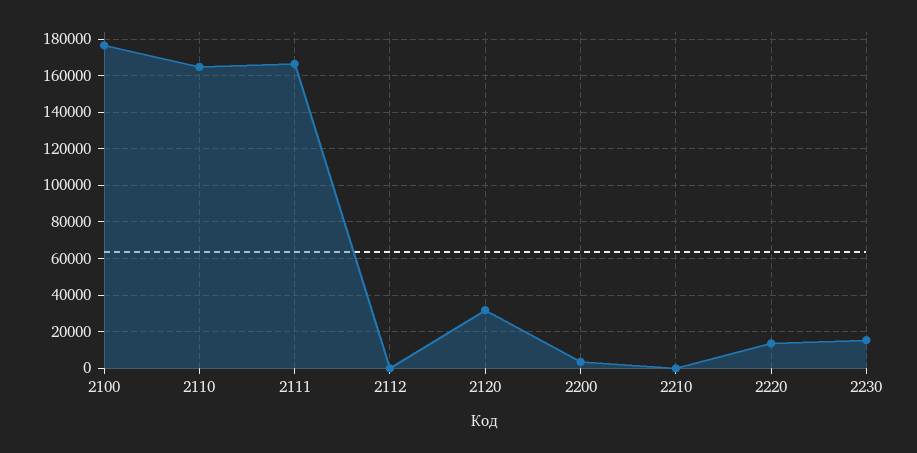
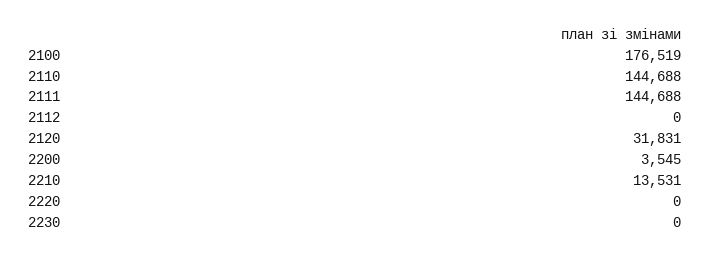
2110: 165000 -> 144688
2111: 165000 -> 144688
2210: 0 -> 13531
2220: 15000 -> 0
2230: 15000 -> 0

